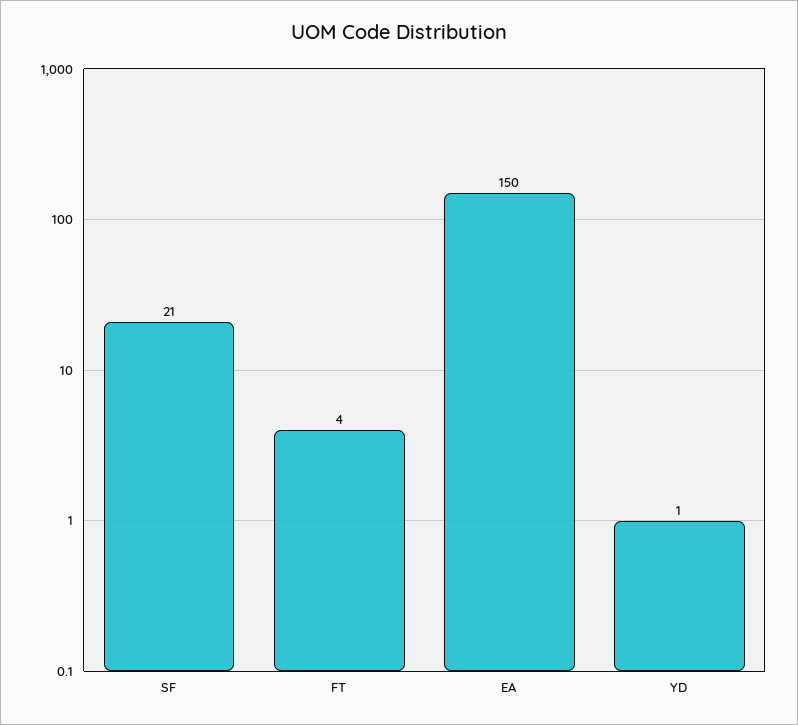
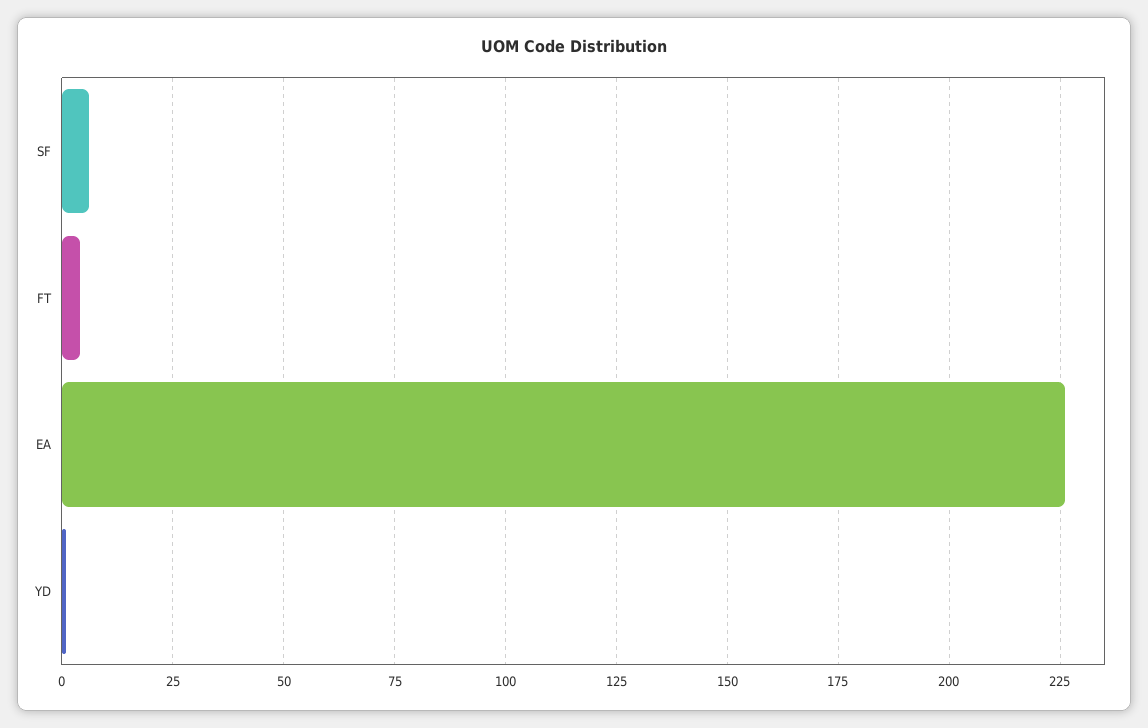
SF: 21 -> 5
EA: 150 -> 225

